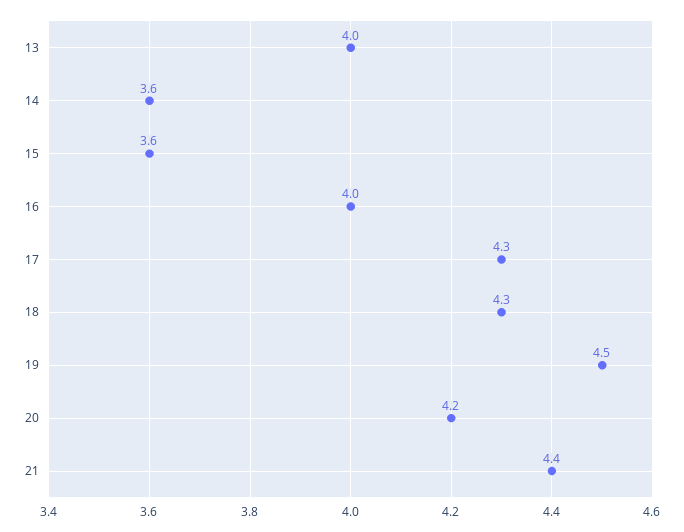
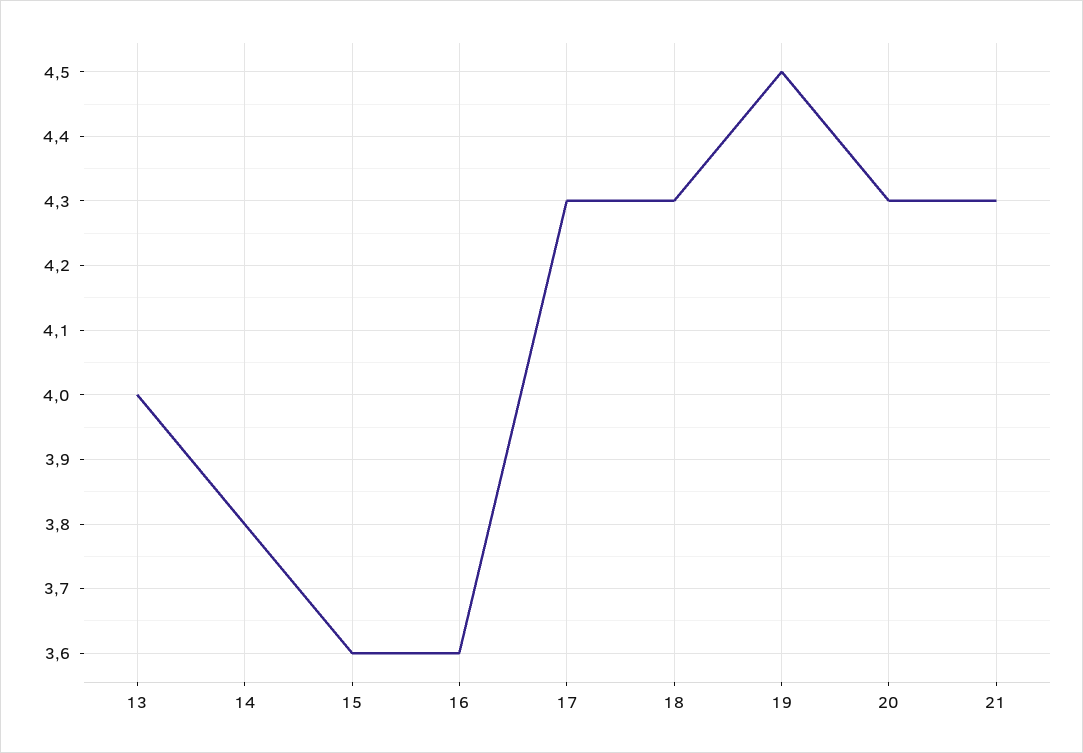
14: 3.6 -> 3.8
16: 4 -> 3.6
20: 4.2 -> 4.3
21: 4.4 -> 4.3

